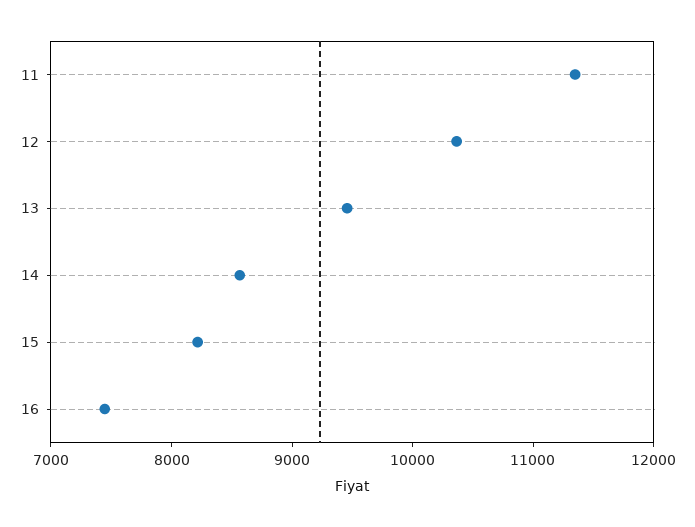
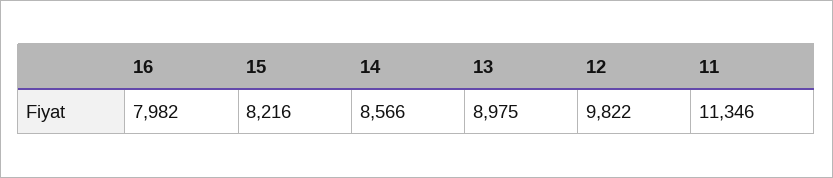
12: 10400 -> 9822
13: 9400 -> 8975
16: 7400 -> 7982

